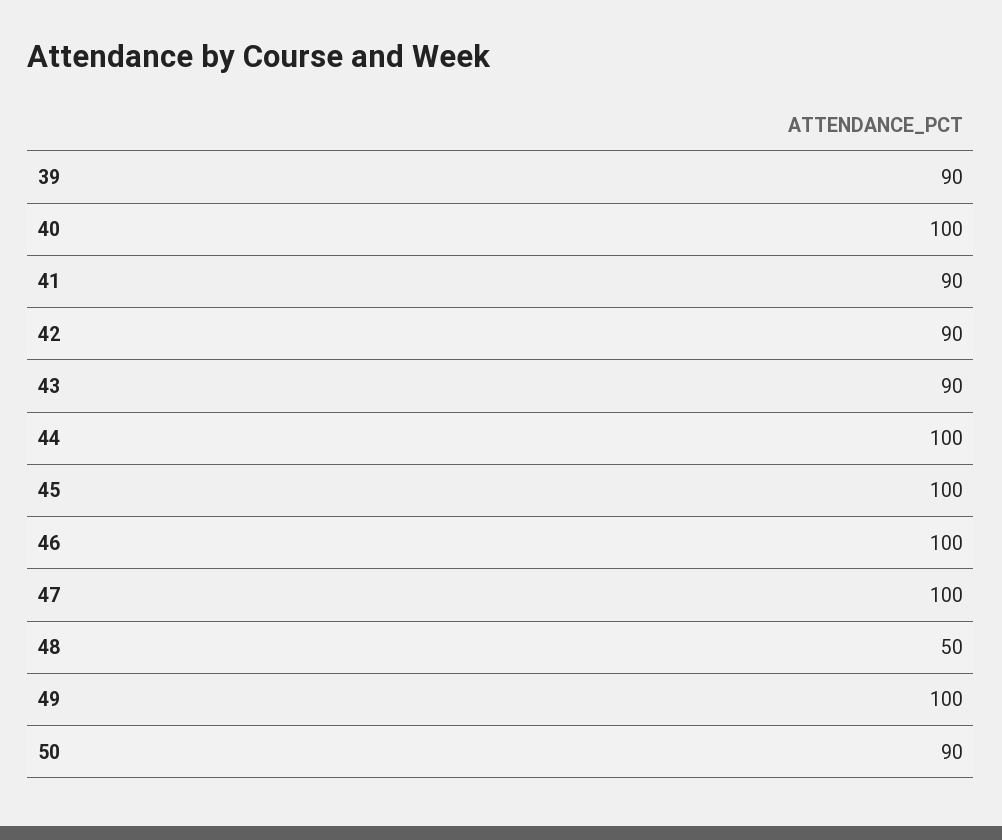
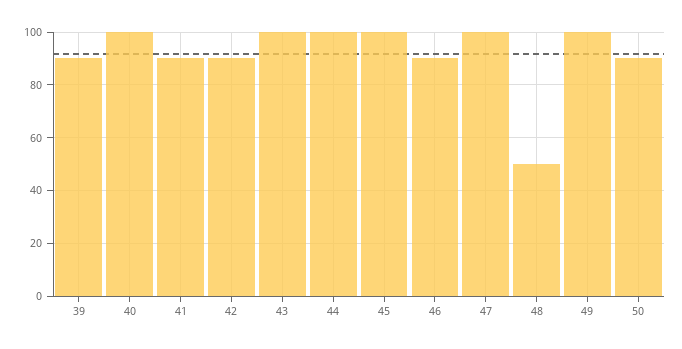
43: 90 -> 100
46: 100 -> 90

